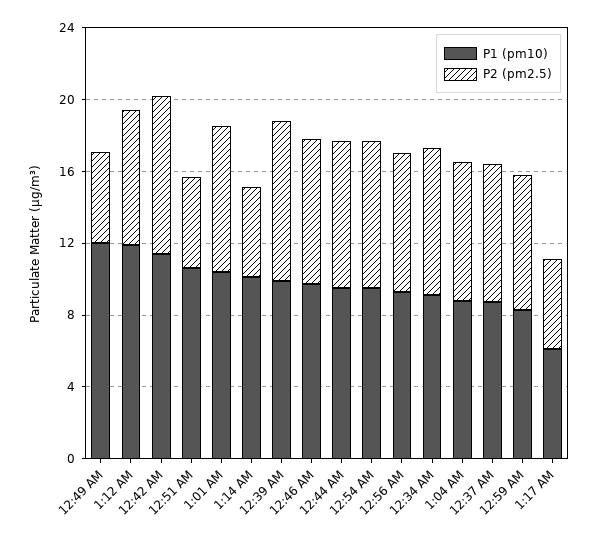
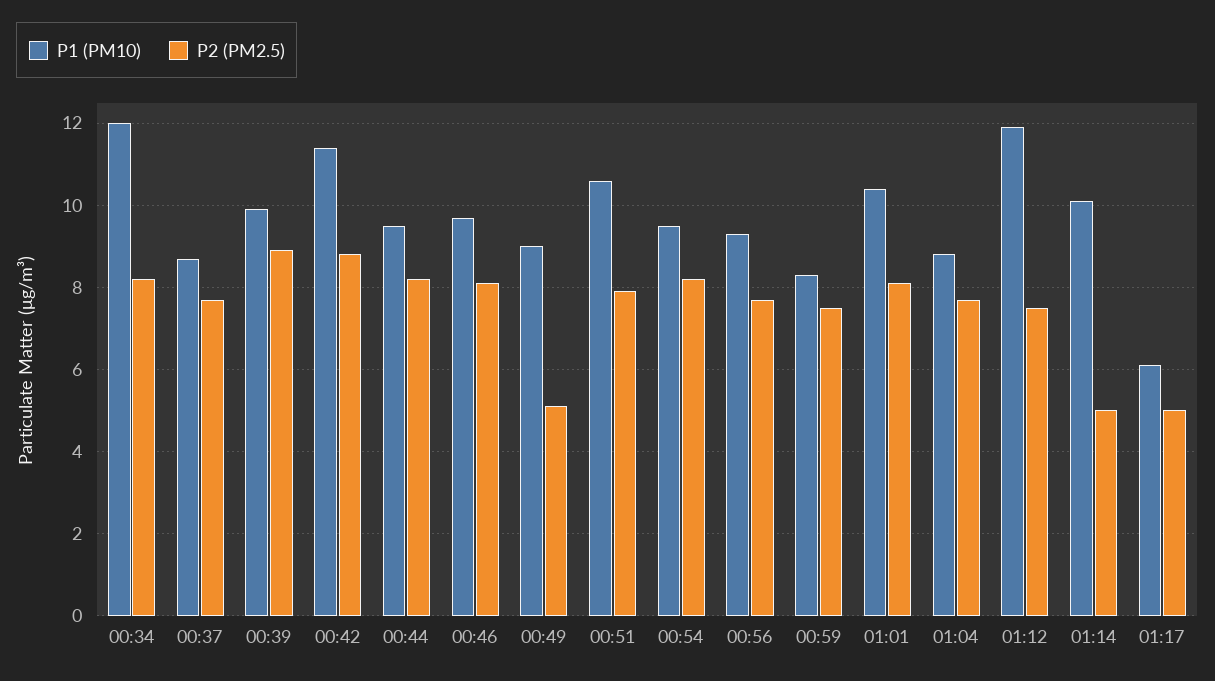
P1 (pm10), 12:49 AM: 12 -> 9
P2 (pm2.5), 12:51 AM: 5 -> 8
P1 (pm10), 12:34 AM: 9 -> 12

